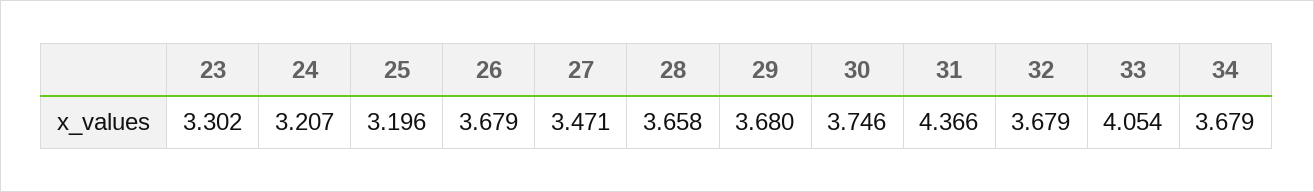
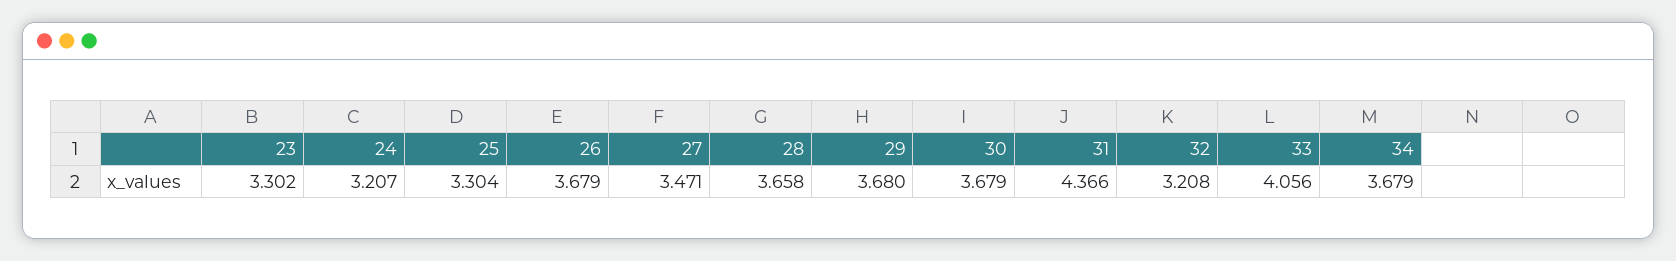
25: 3.196 -> 3.304
30: 3.746 -> 3.679
32: 3.679 -> 3.208
33: 4.054 -> 4.056

